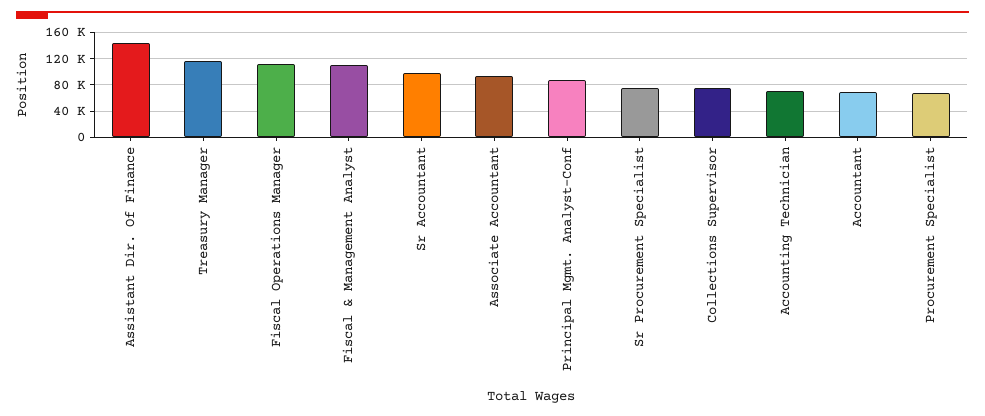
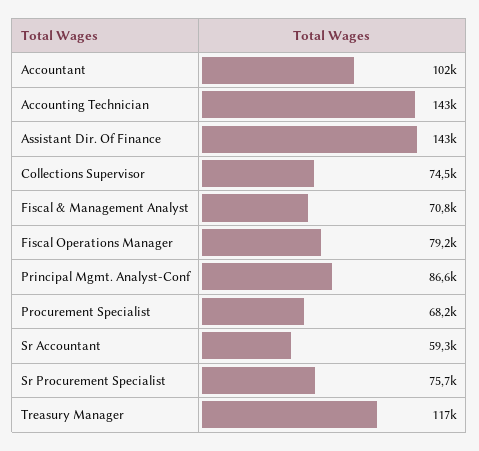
Fiscal Operations Manager: 110000 -> 79200
Fiscal & Management Analyst: 110000 -> 70800
Sr Accountant: 100000 -> 59300
Associate Accountant: 90000 -> none
Accounting Technician: 70000 -> 143000
Accountant: 70000 -> 102000

